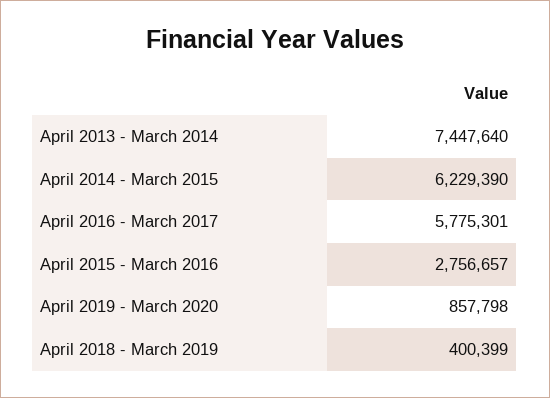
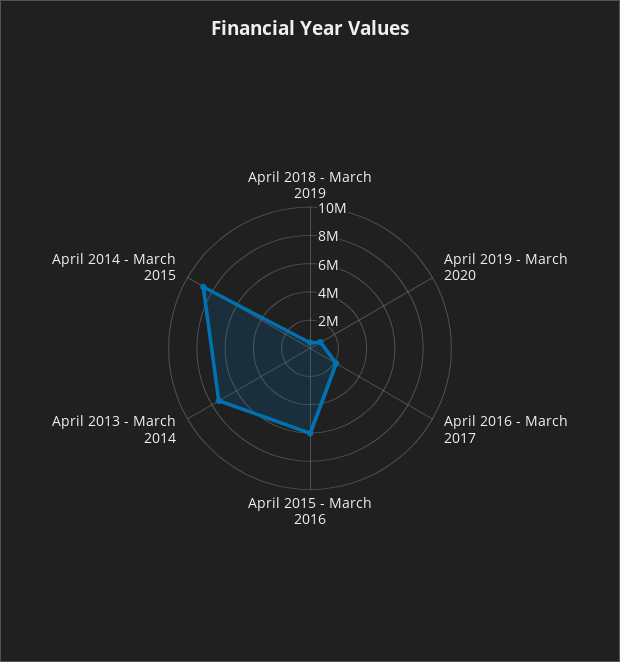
April 2014 - March 2015: 6229390 -> 9000000
April 2016 - March 2017: 5775301 -> 2000000
April 2015 - March 2016: 2756657 -> 6000000

